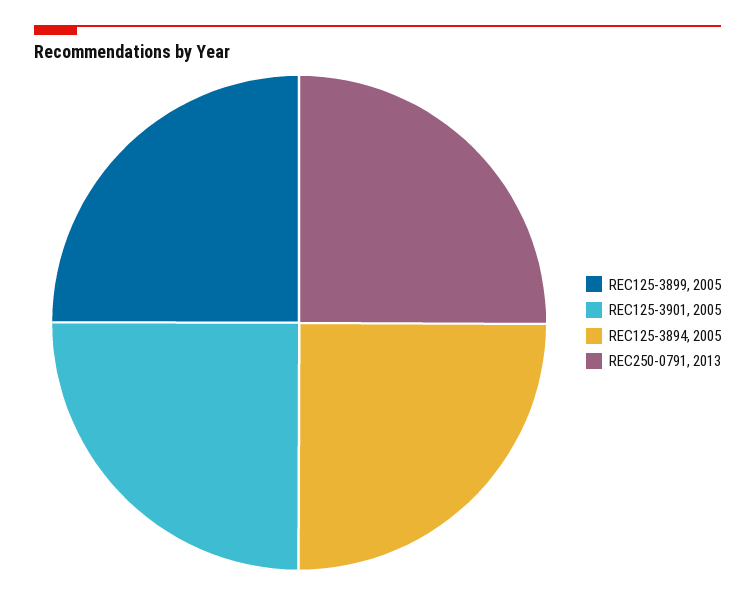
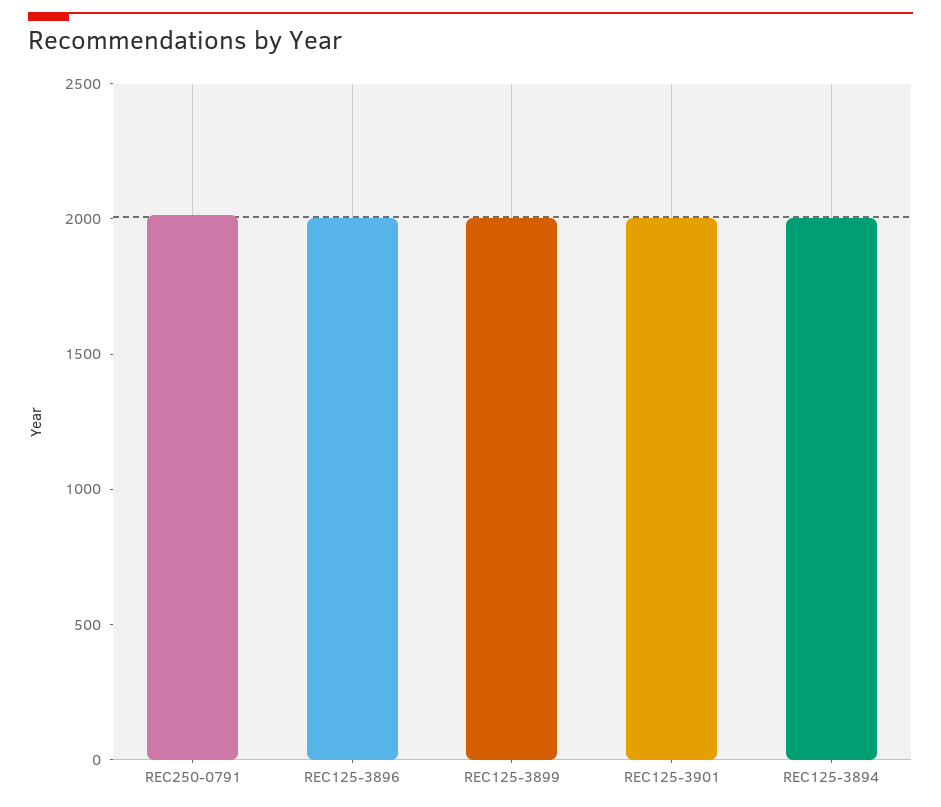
REC125-3896: none -> 2000

